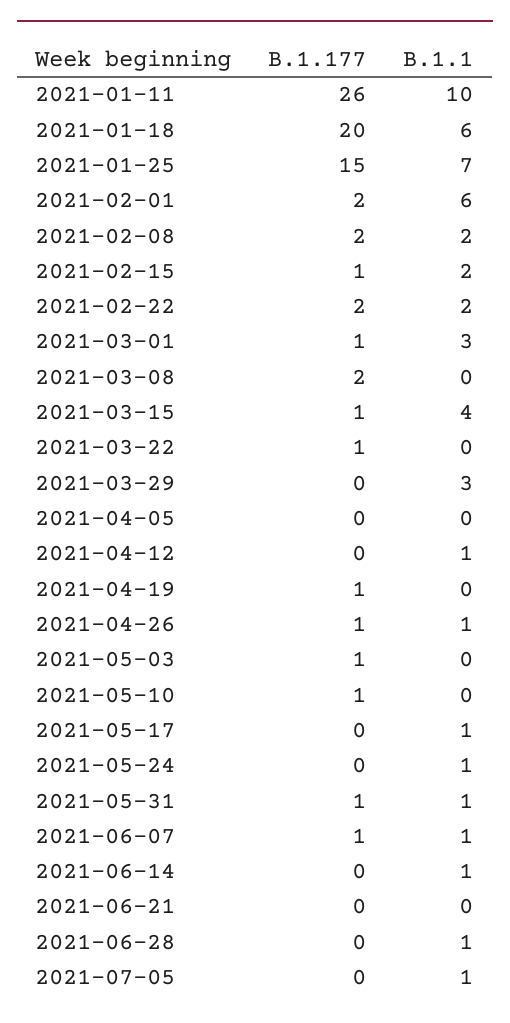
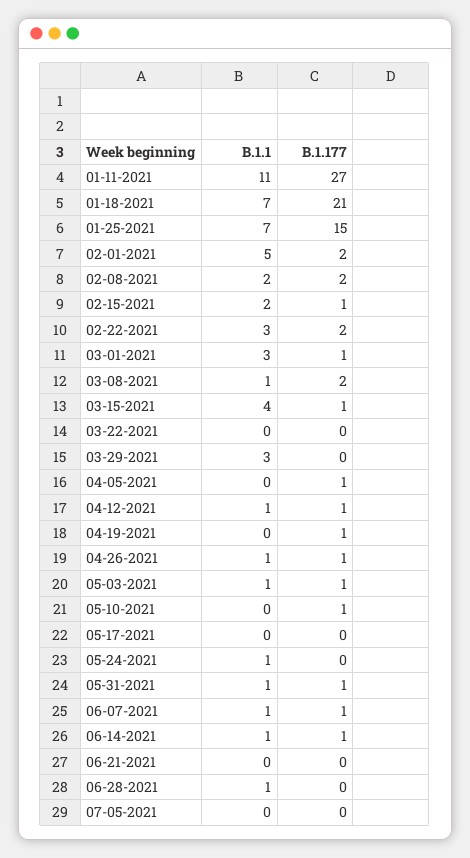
B.1.177, 2021-01-11: 26 -> 27
B.1.1, 2021-01-11: 10 -> 11
B.1.177, 2021-01-18: 20 -> 21
B.1.1, 2021-01-18: 6 -> 7
B.1.1, 2021-02-01: 6 -> 5
B.1.1, 2021-02-22: 2 -> 3
B.1.1, 2021-03-08: 0 -> 1
B.1.177, 2021-03-22: 1 -> 0
B.1.177, 2021-04-05: 0 -> 1
B.1.177, 2021-04-12: 0 -> 1
B.1.1, 2021-05-03: 0 -> 1
B.1.1, 2021-05-17: 1 -> 0
B.1.177, 2021-06-14: 0 -> 1
B.1.1, 2021-07-05: 1 -> 0

